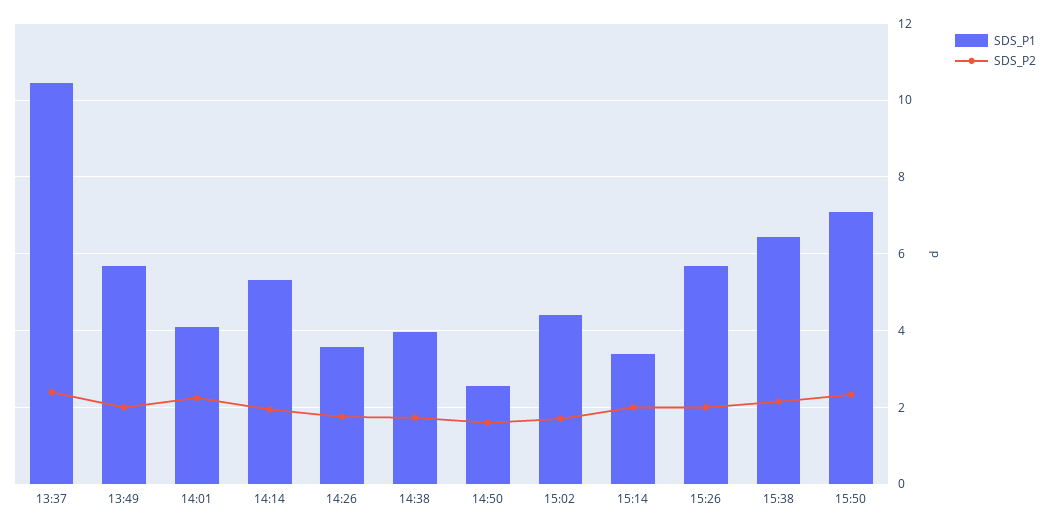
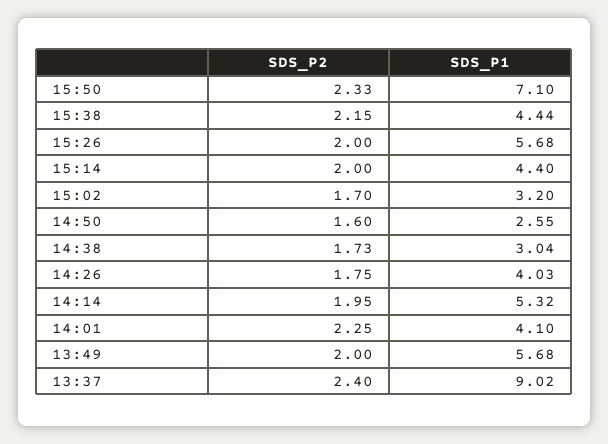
SDS_P1, 13:37: 10.4 -> 9.02
SDS_P1, 14:26: 3.6 -> 4.03
SDS_P1, 14:38: 4 -> 3.04
SDS_P1, 15:02: 4.4 -> 3.2
SDS_P1, 15:14: 3.4 -> 4.4
SDS_P1, 15:38: 6.4 -> 4.44

